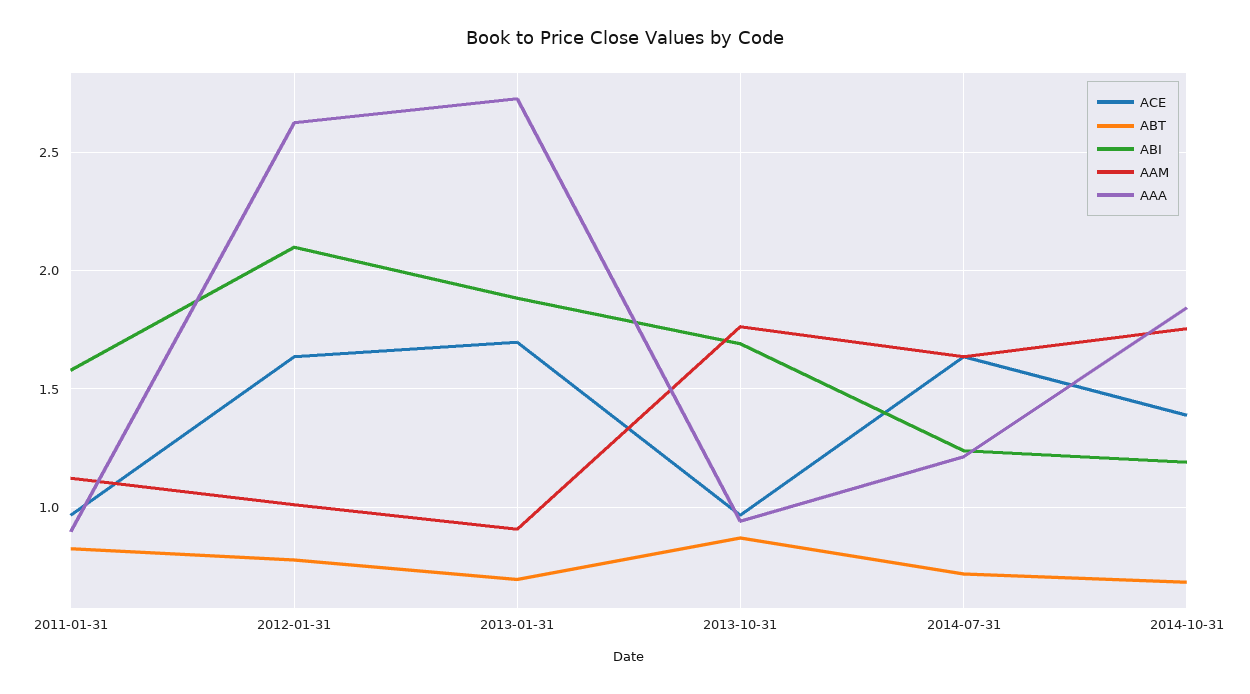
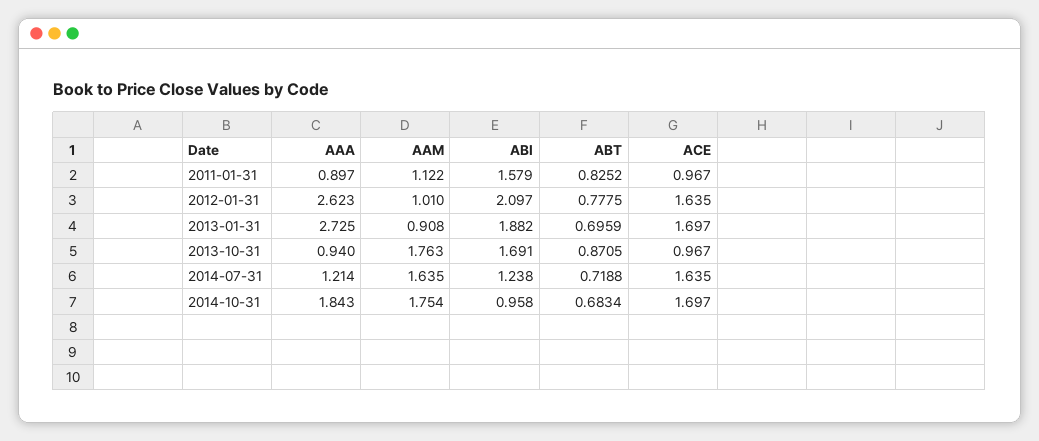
ACE, 2014-10-31: 1.4 -> 1.697
ABI, 2014-10-31: 1.2 -> 0.958

